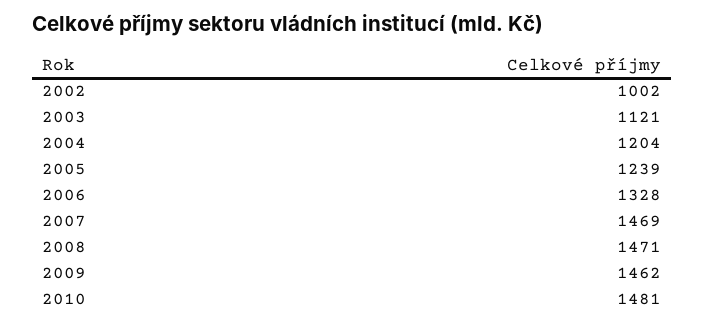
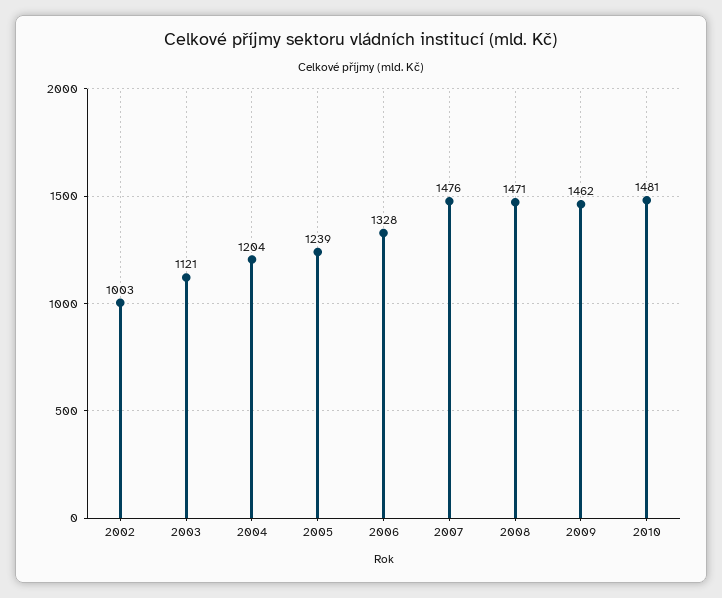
2002: 1002 -> 1003
2007: 1469 -> 1476

